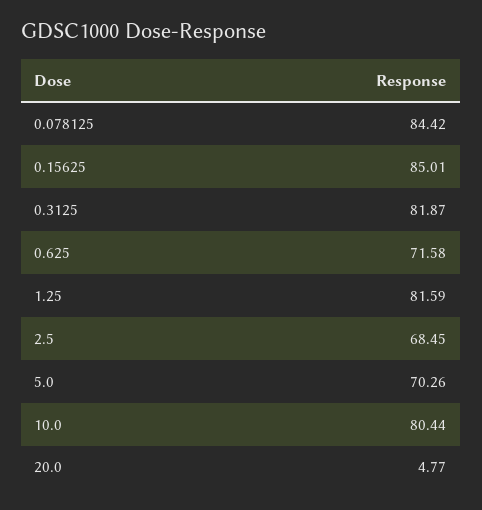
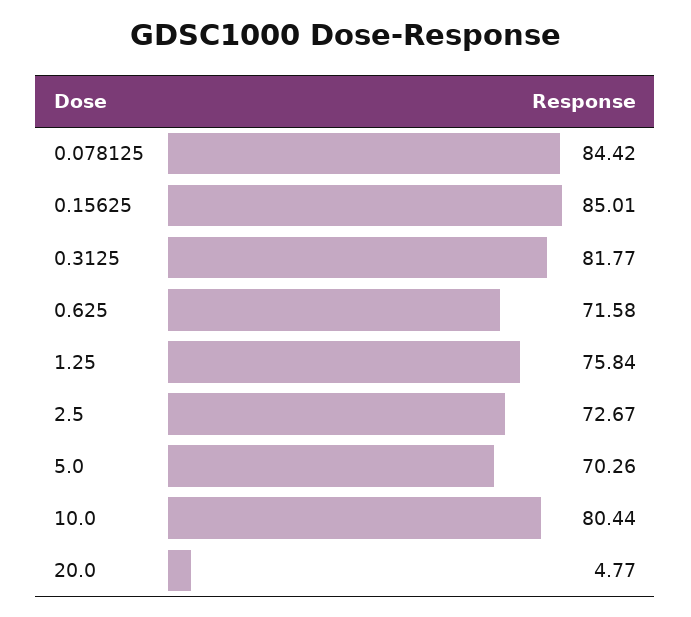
0.3125: 81.87 -> 81.77
1.25: 81.59 -> 75.84
2.5: 68.45 -> 72.67

